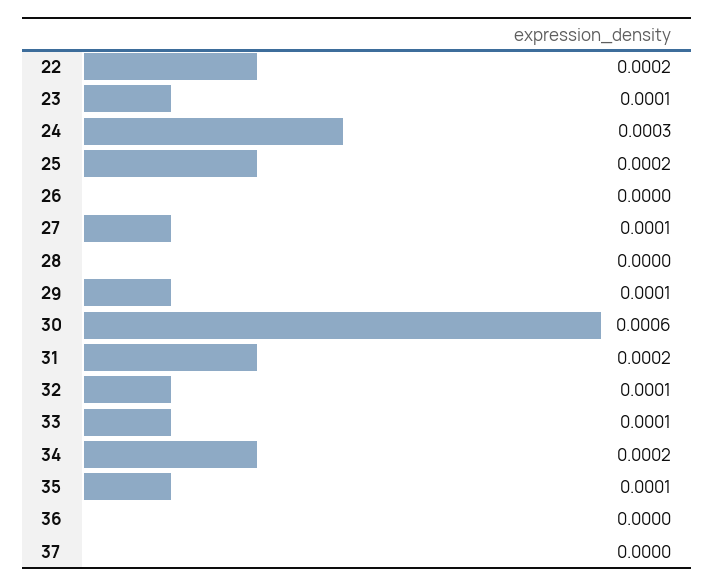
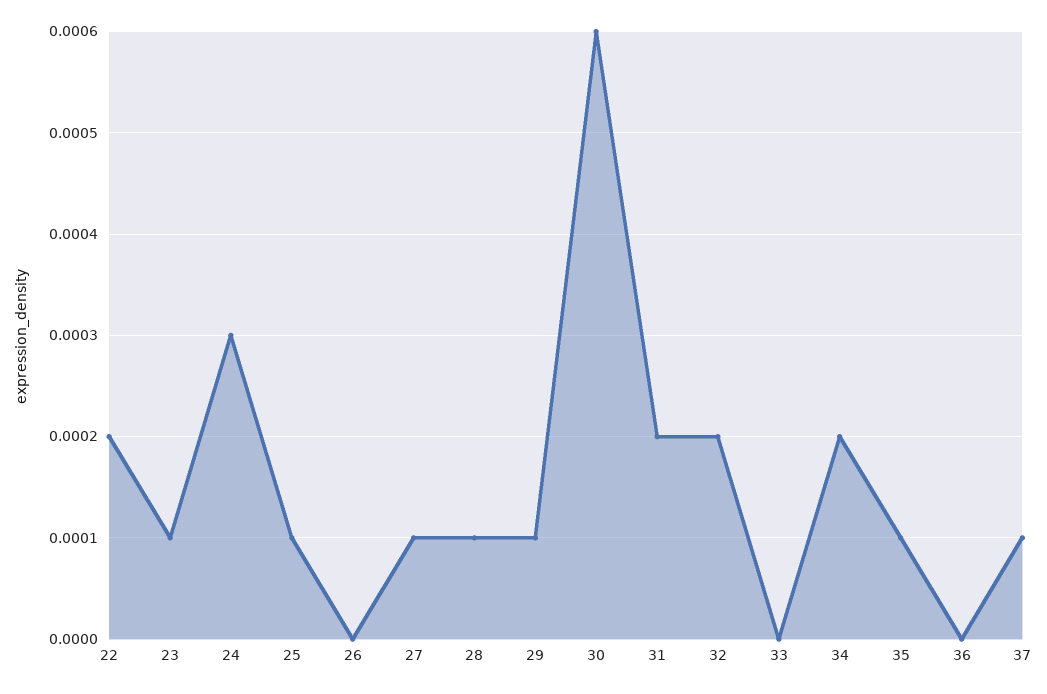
25: 0.0002 -> 0.0001
28: 0 -> 0.0001
32: 0.0001 -> 0.0002
33: 0.0001 -> 0
37: 0 -> 0.0001

